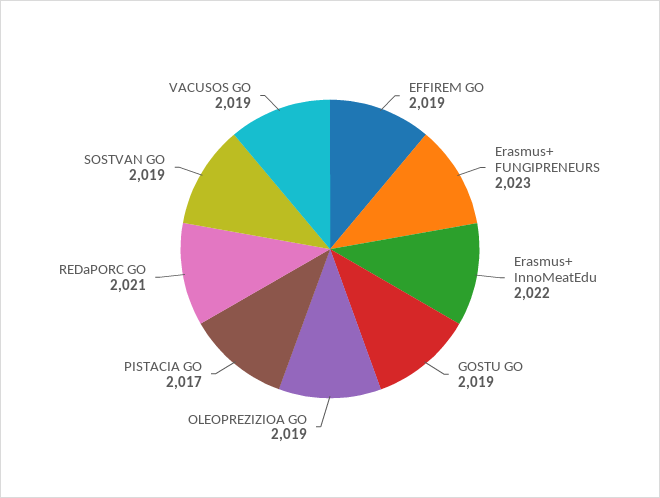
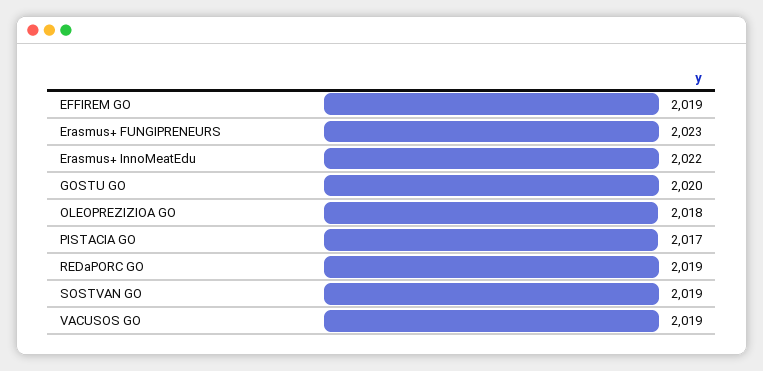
GOSTU GO: 2019 -> 2020
OLEOPREZIZIOA GO: 2019 -> 2018
REDaPORC GO: 2021 -> 2019

